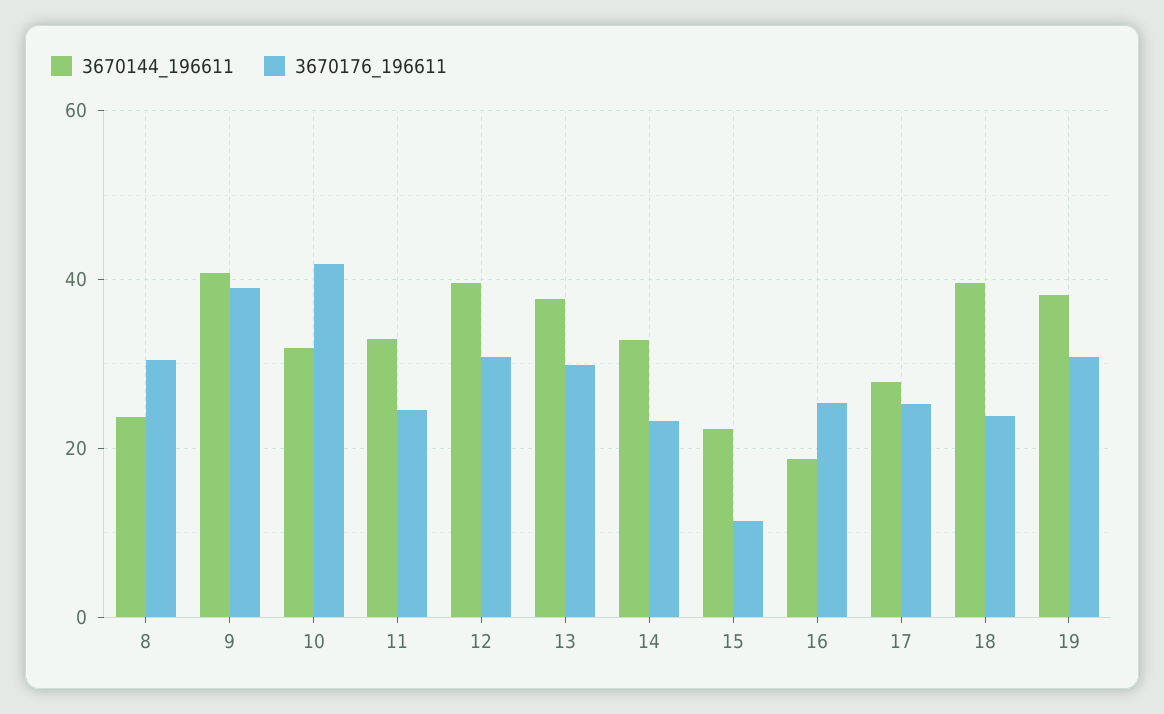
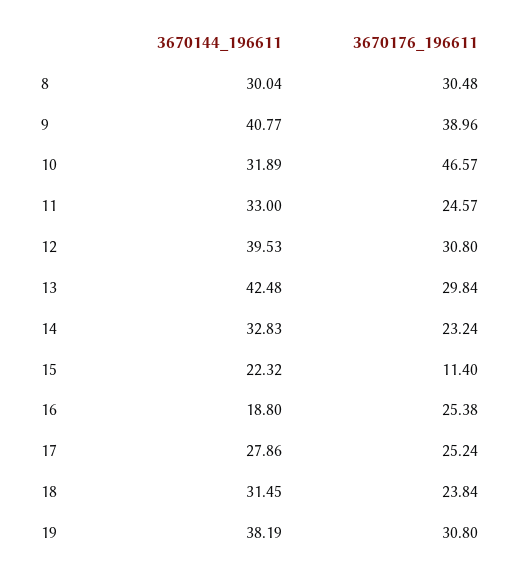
3670144_196611, 8: 24 -> 30.04
3670176_196611, 10: 42 -> 46.57
3670144_196611, 13: 38 -> 42.48
3670144_196611, 18: 40 -> 31.45

